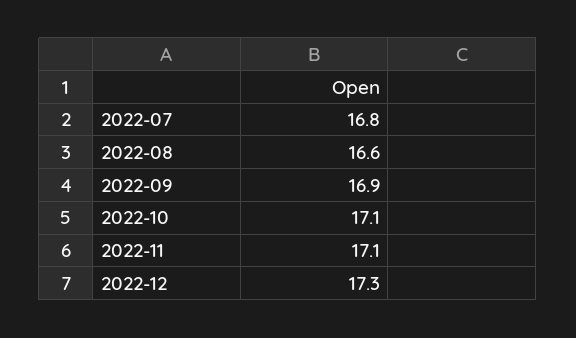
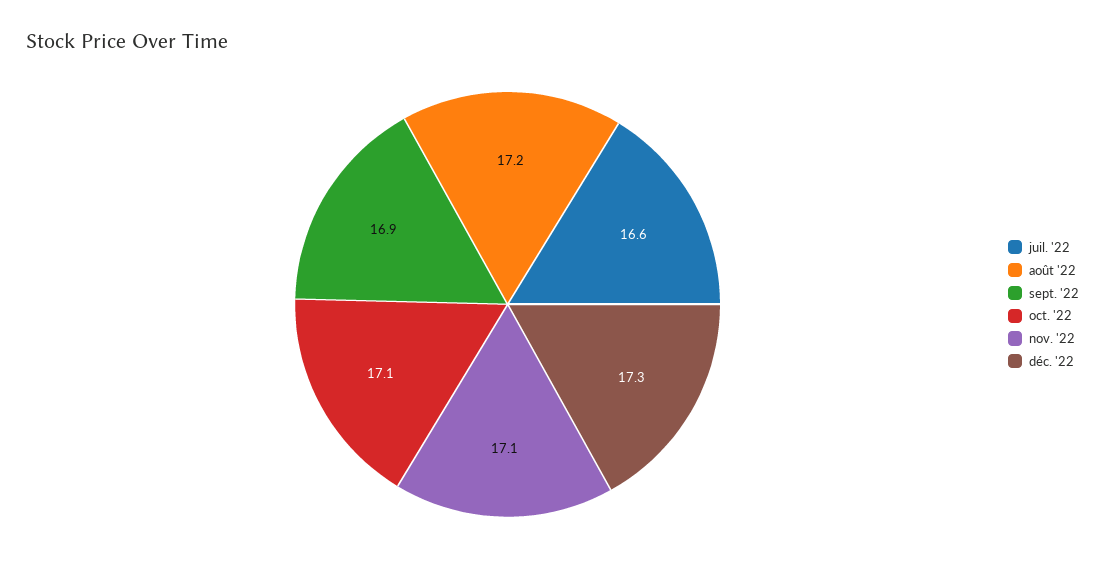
2022-07: 16.8 -> 16.6
2022-08: 16.6 -> 17.2

